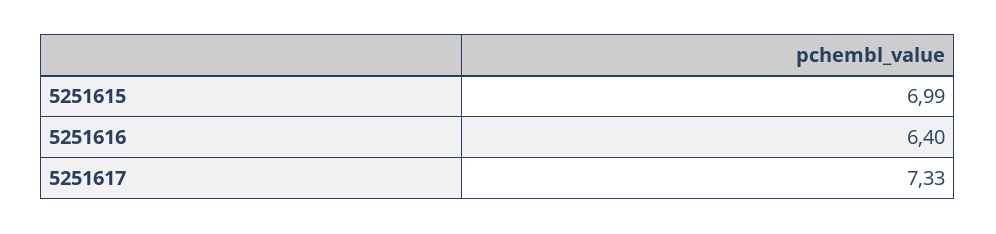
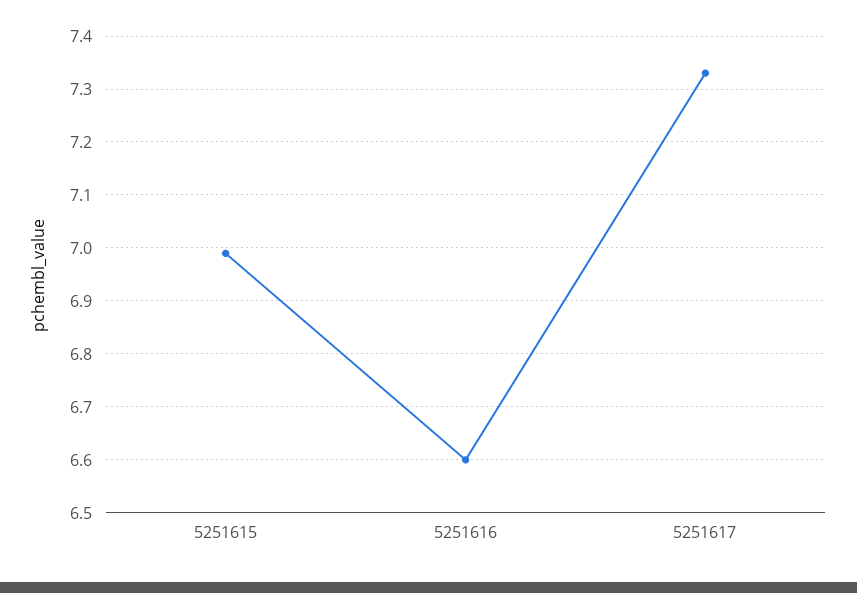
5251616: 6.4 -> 6.6

